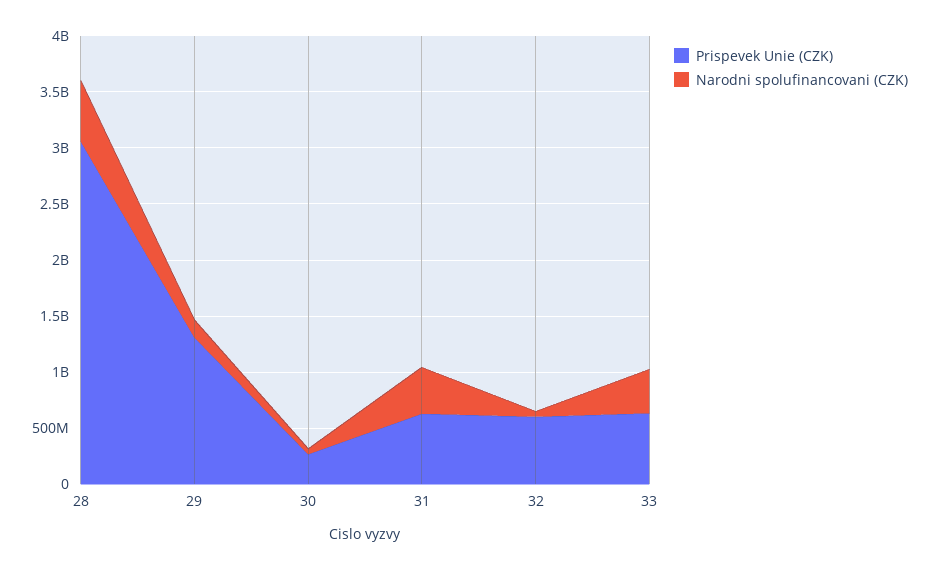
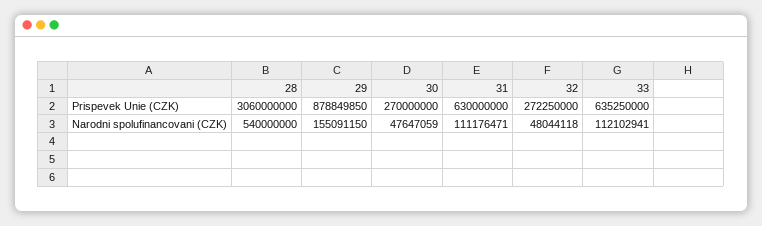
Prispevek Unie (CZK), 29: 1300000000 -> 878849850
Narodni spolufinancovani (CZK), 31: 400000000 -> 111176471
Prispevek Unie (CZK), 32: 600000000 -> 272250000
Narodni spolufinancovani (CZK), 33: 400000000 -> 112102941

